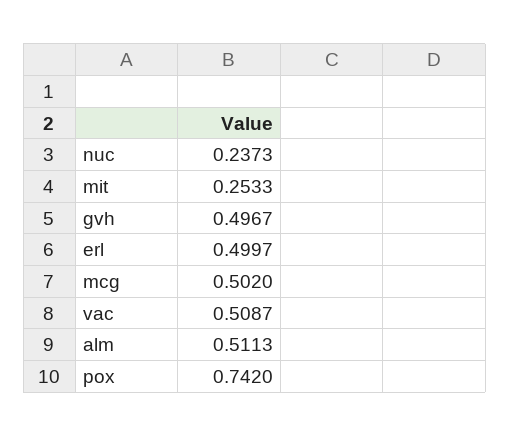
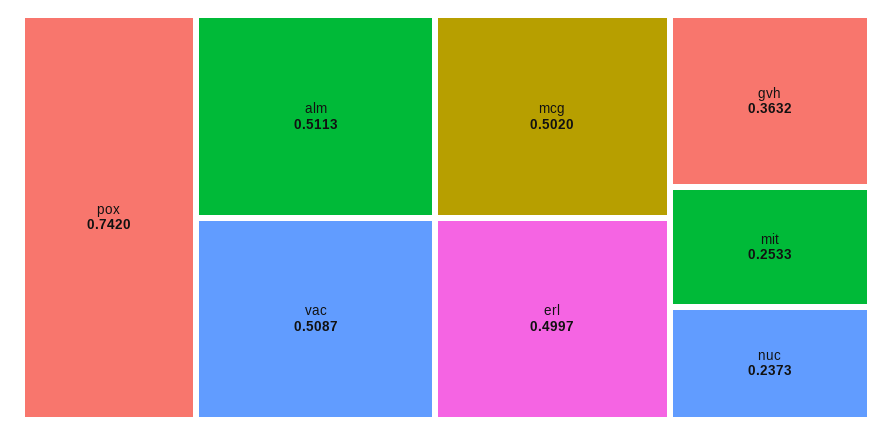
gvh: 0.4967 -> 0.3632

